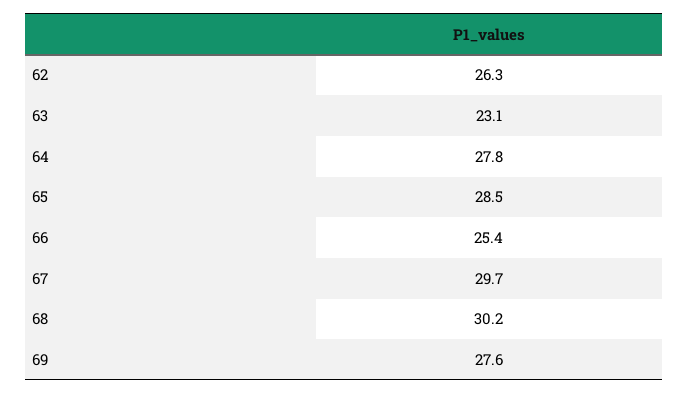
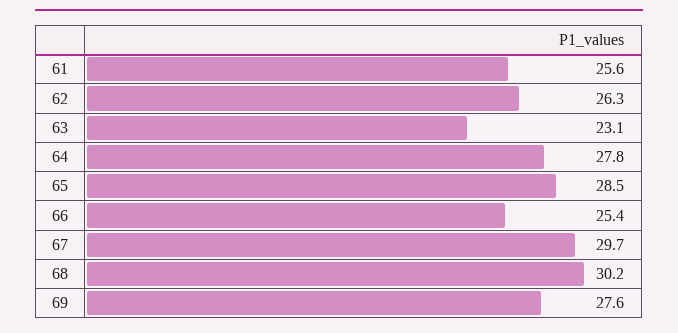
61: none -> 25.6

